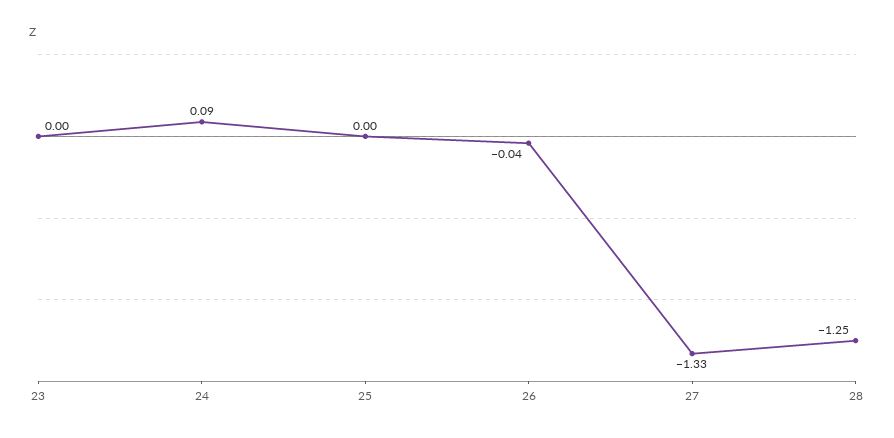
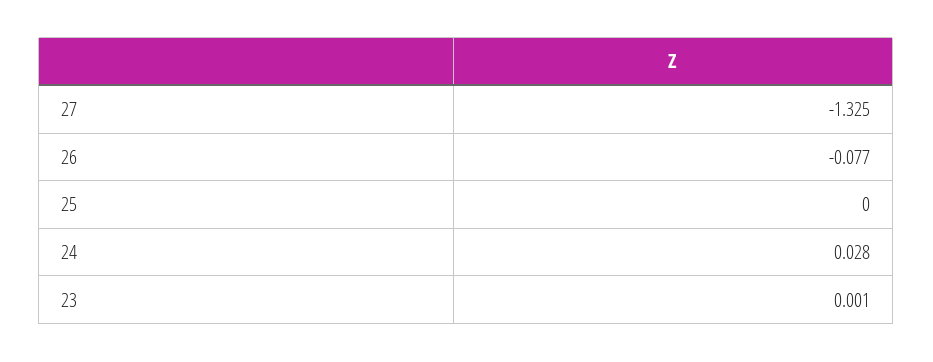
24: 0.09 -> 0.028
26: -0.04 -> -0.077
28: -1.25 -> none

